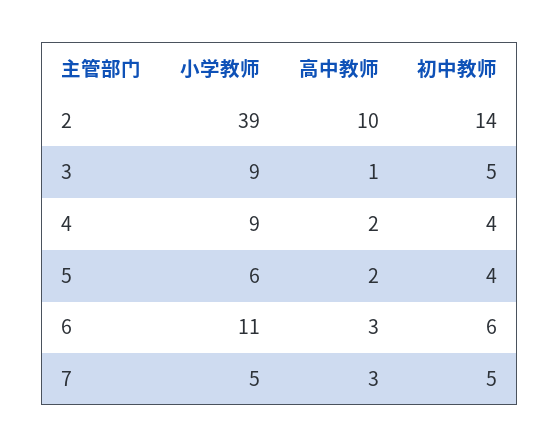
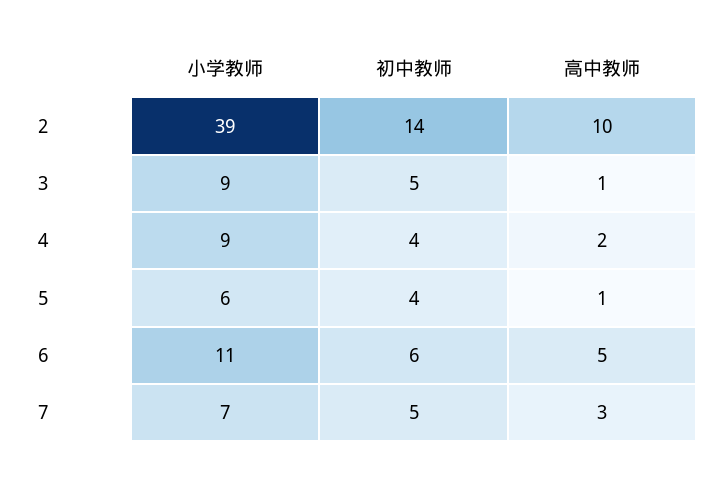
高中教师, 5: 2 -> 1
高中教师, 6: 3 -> 5
小学教师, 7: 5 -> 7

